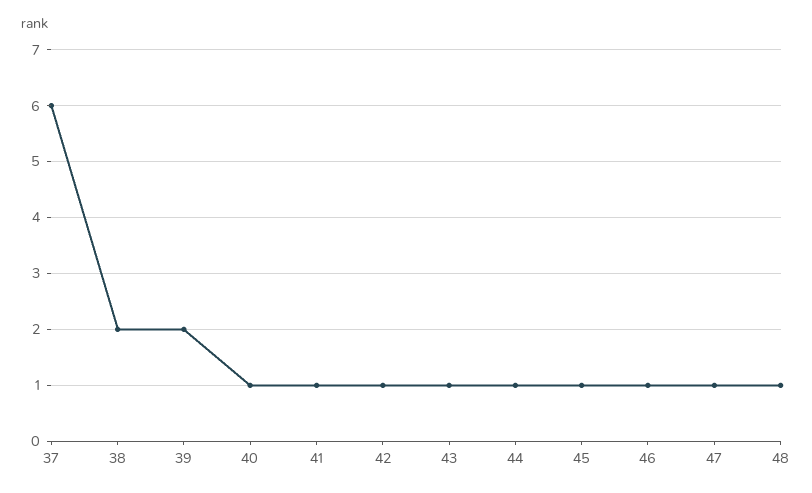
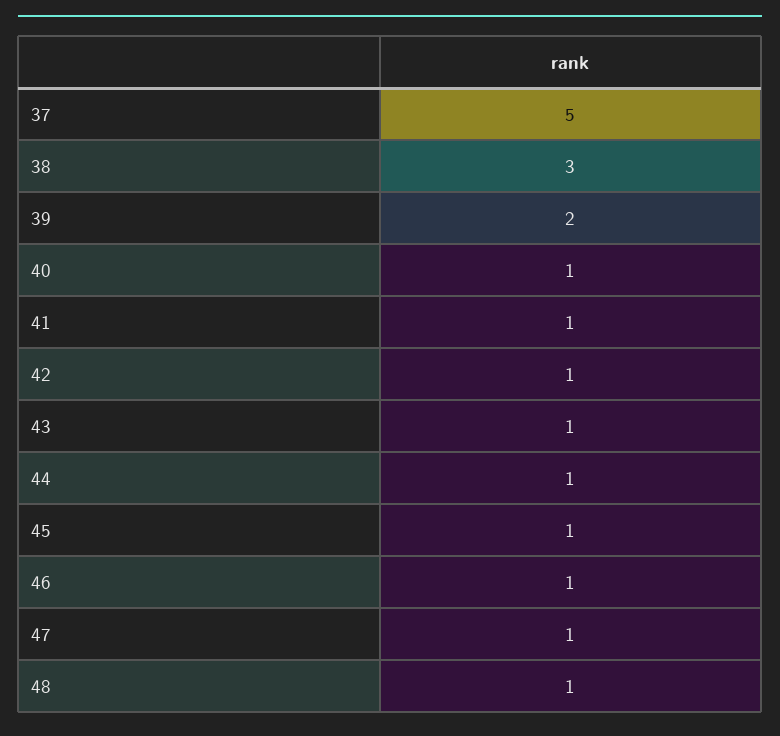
37: 6 -> 5
38: 2 -> 3

